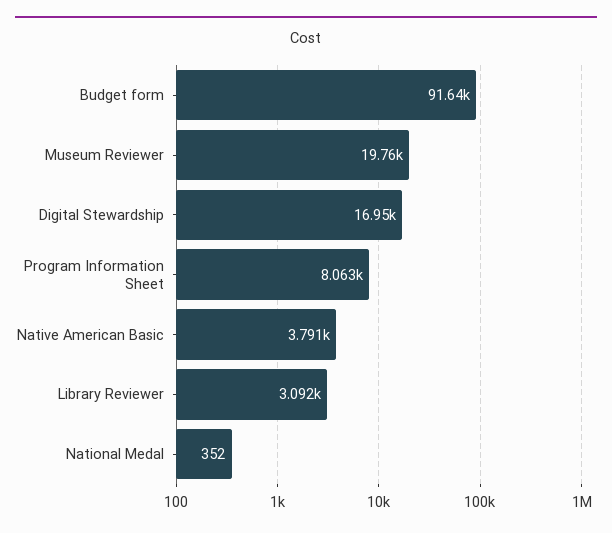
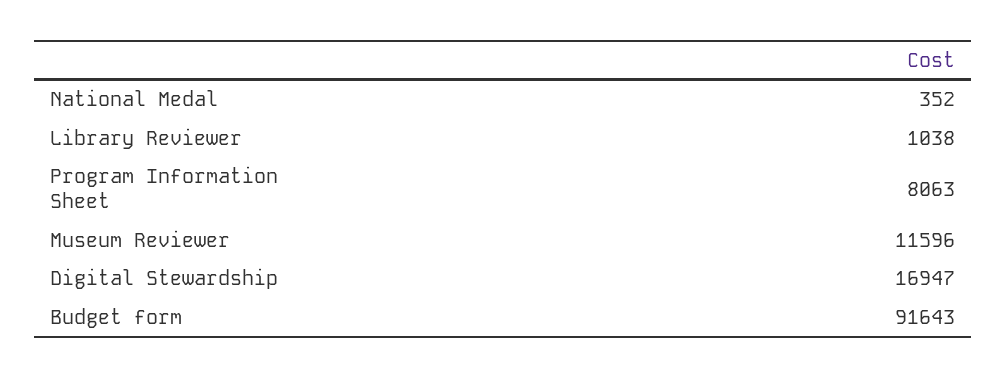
Museum Reviewer: 19760 -> 11596
Native American Basic: 3791 -> none
Library Reviewer: 3092 -> 1038

